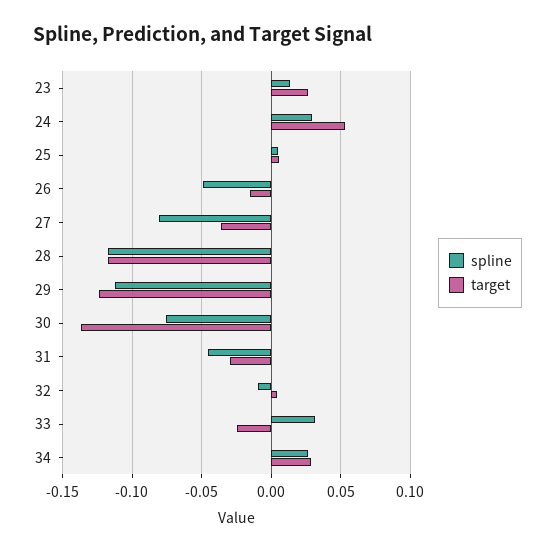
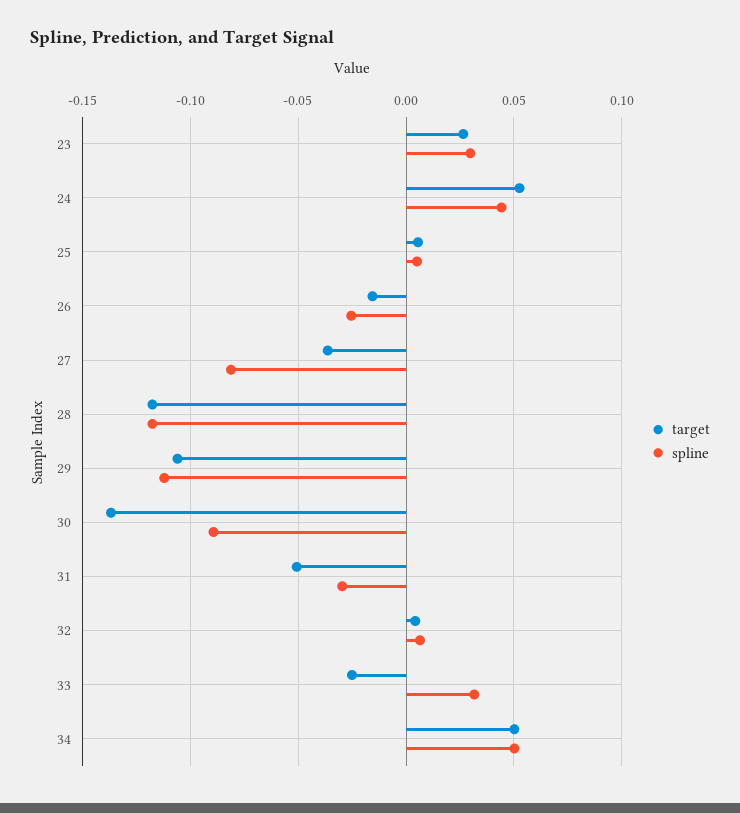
spline, 23: 0.015 -> 0.03
spline, 24: 0.03 -> 0.045
spline, 26: -0.05 -> -0.025
target, 29: -0.125 -> -0.105
spline, 30: -0.075 -> -0.09
spline, 31: -0.045 -> -0.03
target, 31: -0.03 -> -0.05
spline, 32: -0.01 -> 0.005
spline, 34: 0.025 -> 0.05
target, 34: 0.03 -> 0.05

